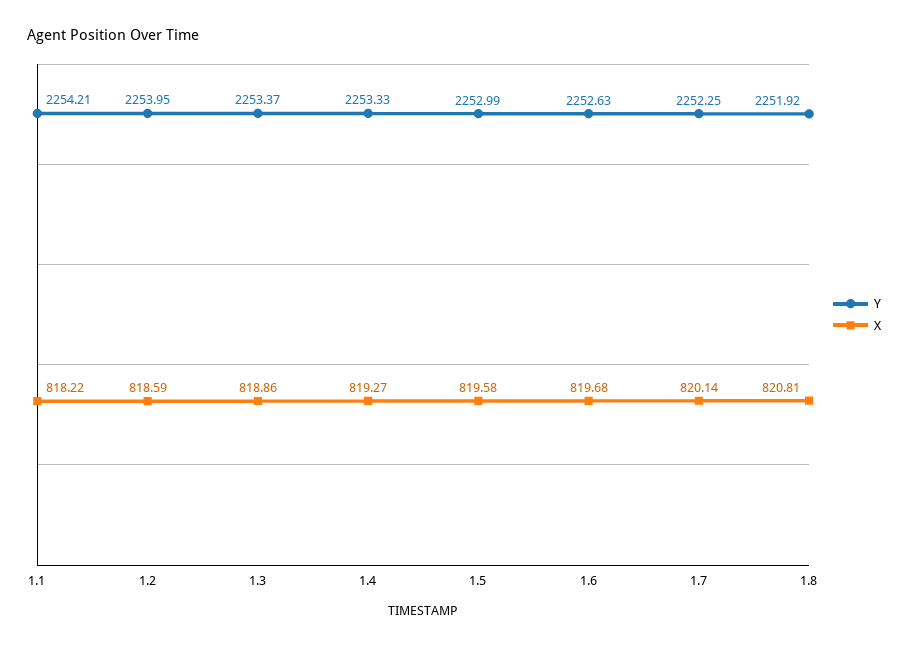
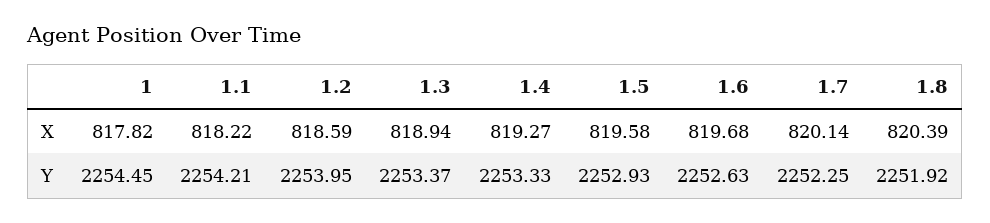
X, 1.3: 818.86 -> 818.94
Y, 1.5: 2252.99 -> 2252.93
X, 1.8: 820.81 -> 820.39
X, 1: none -> 817.82
Y, 1: none -> 2254.45

